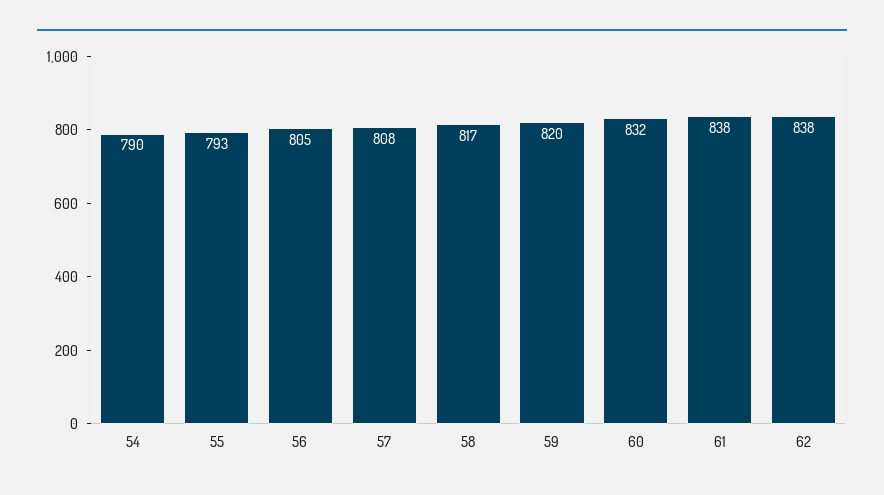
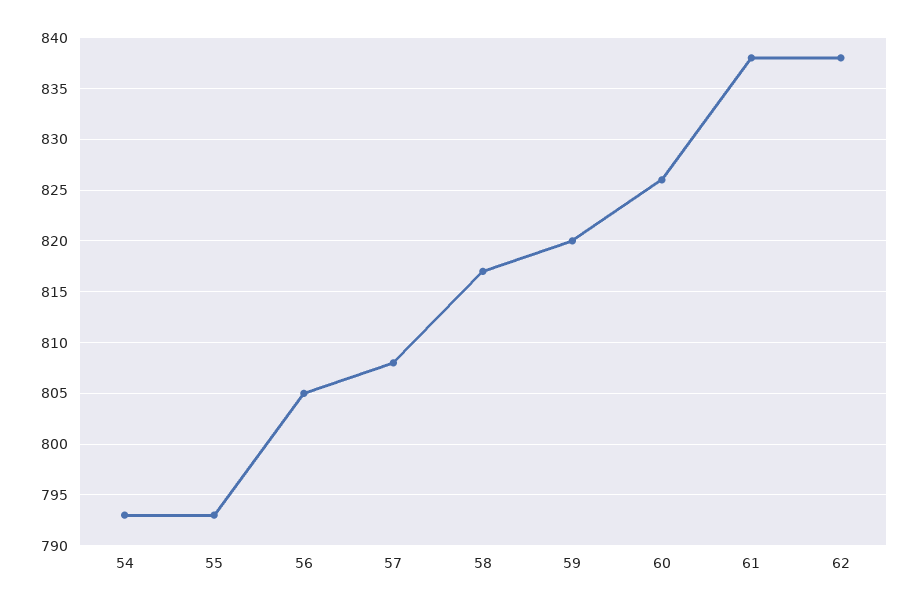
54: 790 -> 793
60: 832 -> 826

